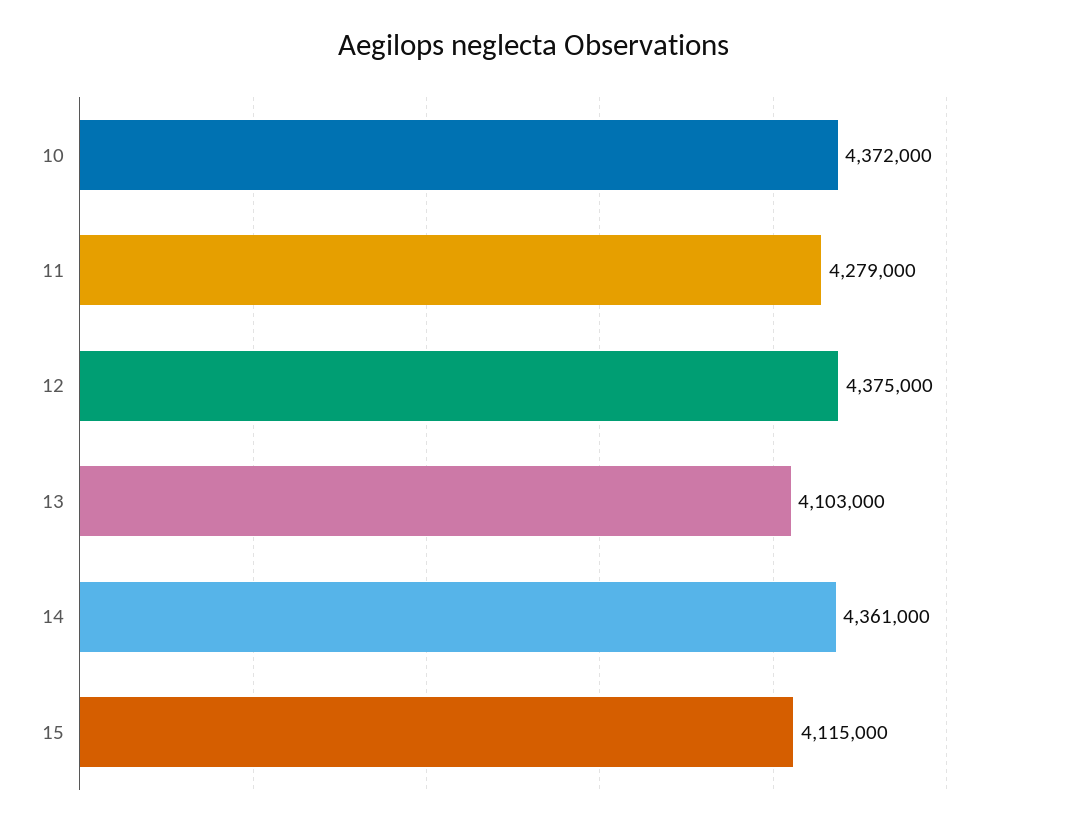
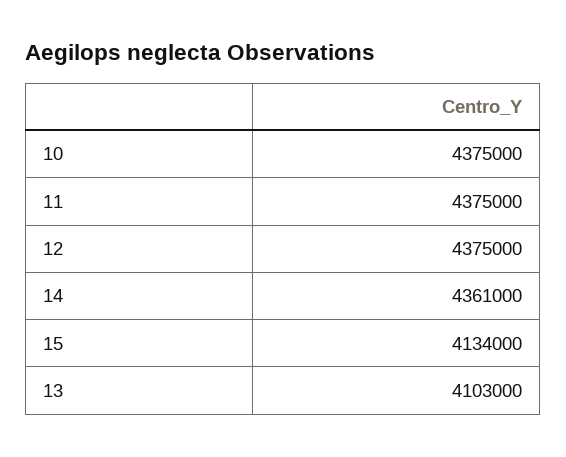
10: 4372000 -> 4375000
11: 4279000 -> 4375000
15: 4115000 -> 4134000

